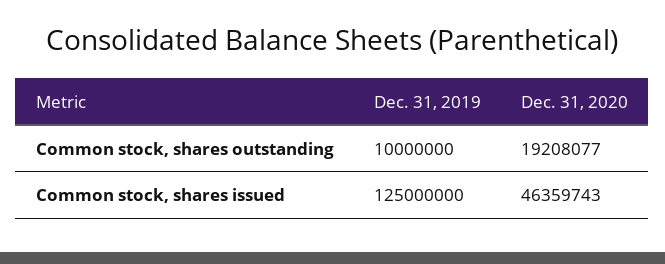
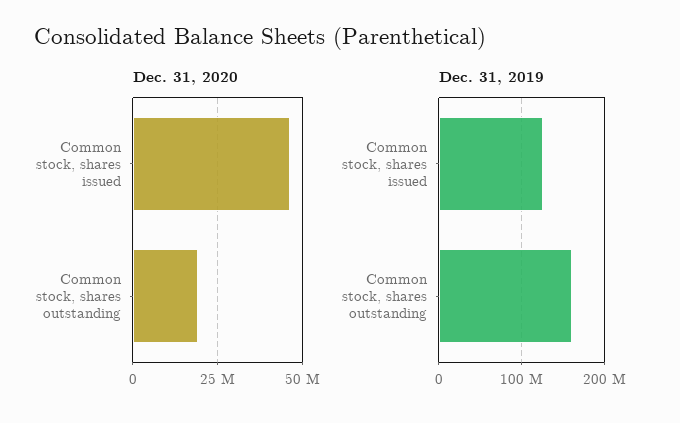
Dec. 31, 2019, Common stock, shares outstanding: 10000000 -> 160000000

